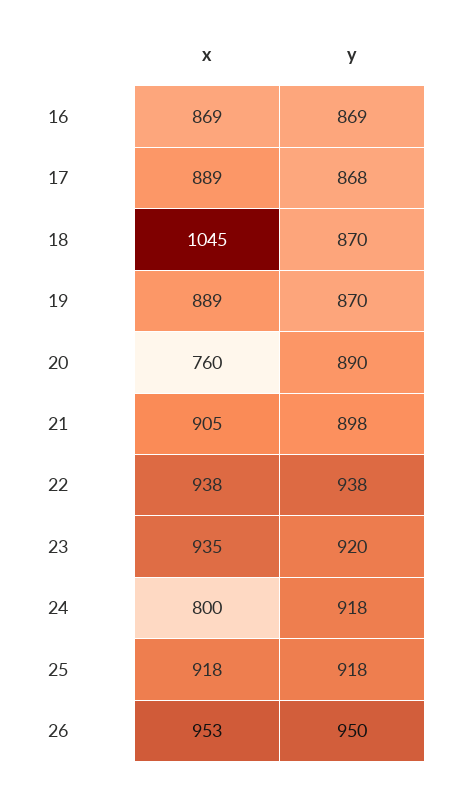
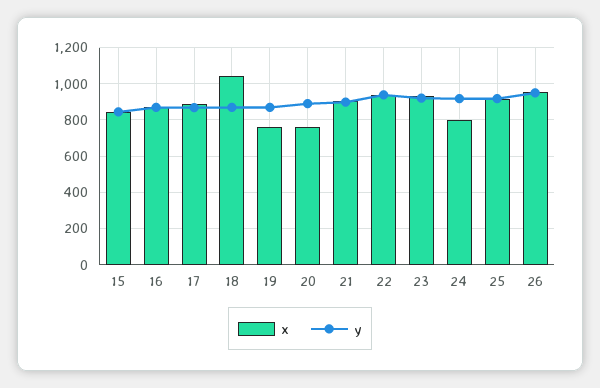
x, 19: 889 -> 750
x, 15: none -> 850
y, 15: none -> 850

